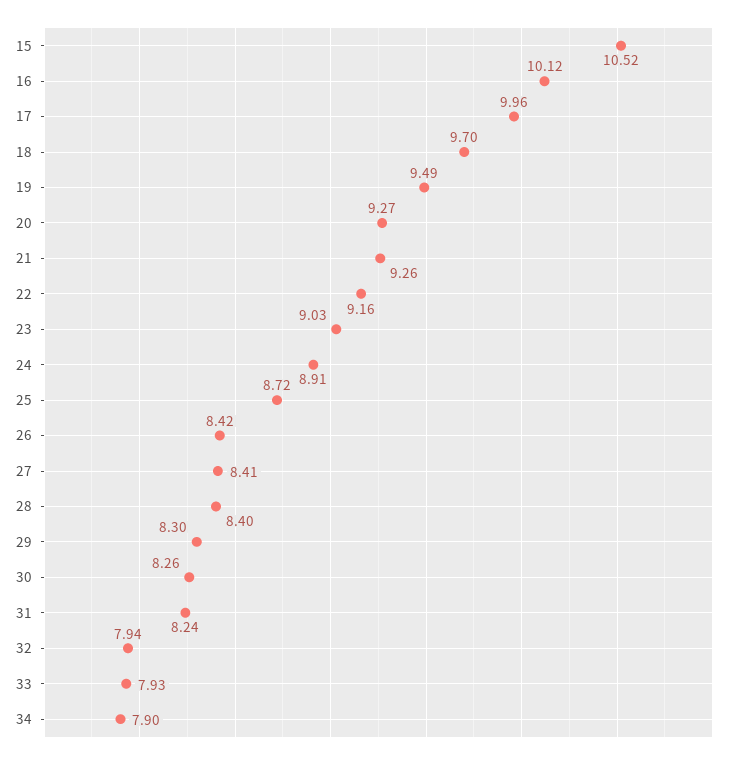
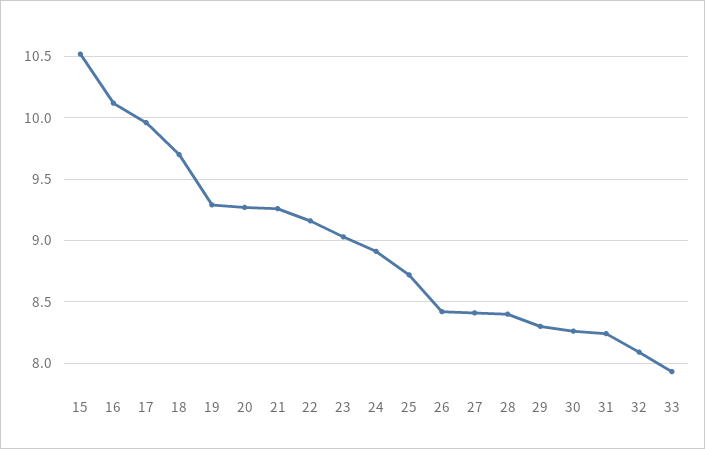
19: 9.49 -> 9.3
32: 7.94 -> 8.1
34: 7.9 -> none

